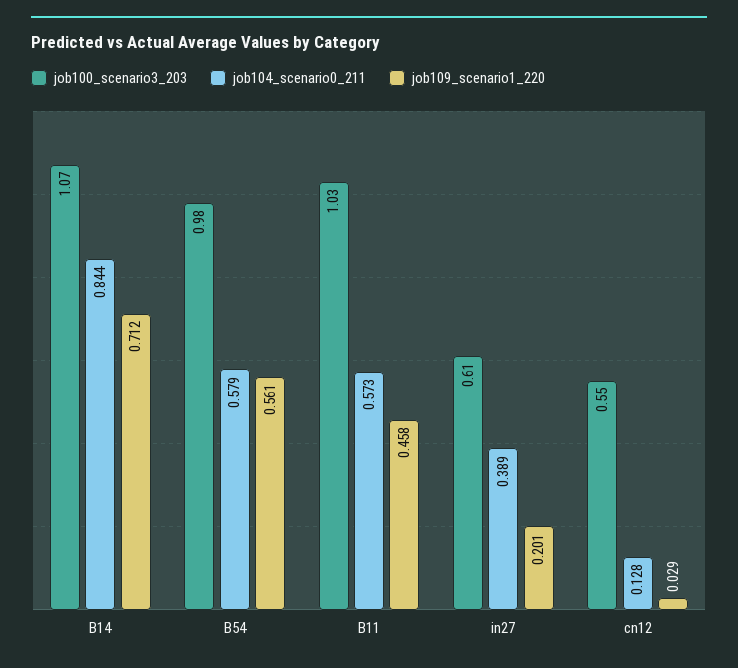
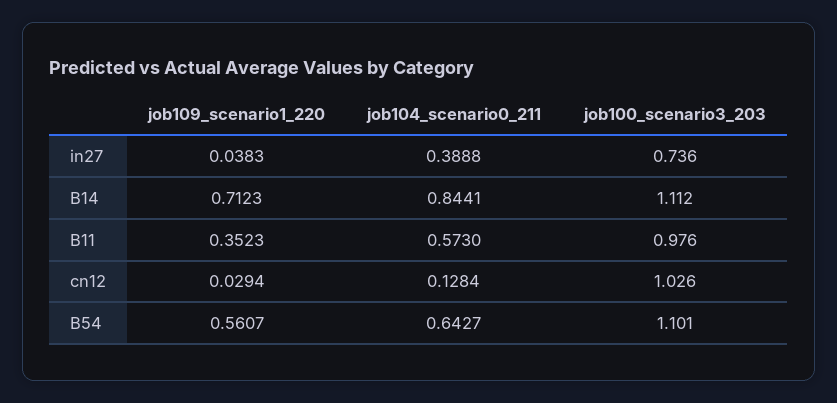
job100_scenario3_203, B14: 1.07 -> 1.112
job100_scenario3_203, B54: 0.98 -> 1.101
job104_scenario0_211, B54: 0.579 -> 0.6427
job100_scenario3_203, B11: 1.03 -> 0.976
job109_scenario1_220, B11: 0.458 -> 0.3523
job100_scenario3_203, in27: 0.61 -> 0.736
job109_scenario1_220, in27: 0.201 -> 0.0383
job100_scenario3_203, cn12: 0.55 -> 1.026

